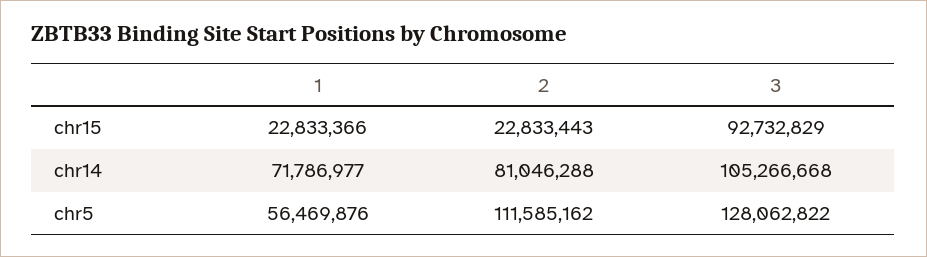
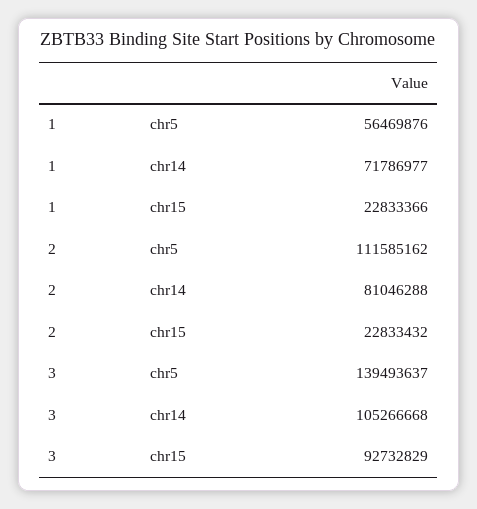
2, chr15: 22833443 -> 22833432
3, chr5: 128062822 -> 139493637

